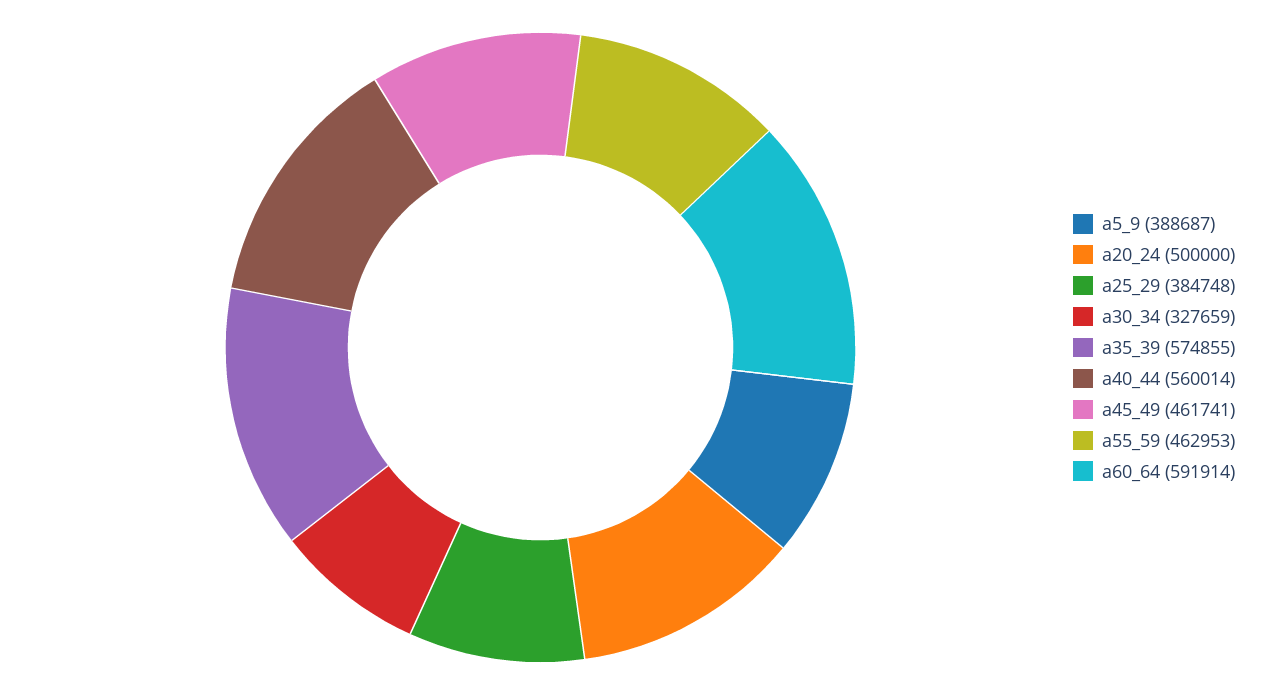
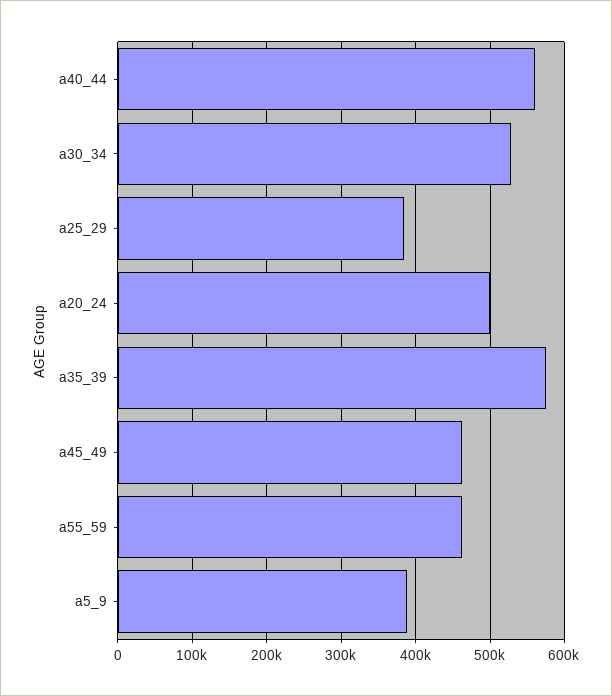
a30_34: 327659 -> 530000
a60_64: 591914 -> none

